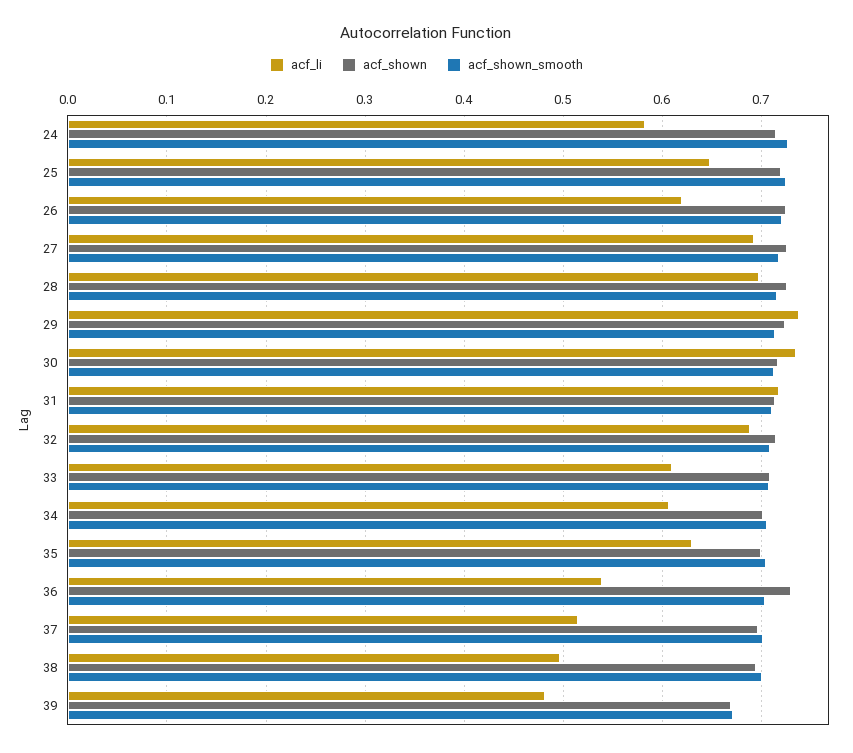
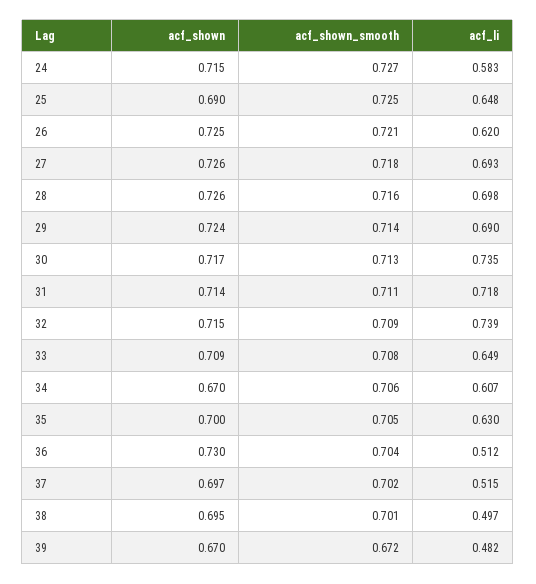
acf_shown, 25: 0.72 -> 0.69
acf_li, 29: 0.74 -> 0.69
acf_li, 32: 0.69 -> 0.739
acf_li, 33: 0.61 -> 0.649
acf_shown, 34: 0.7 -> 0.67
acf_li, 36: 0.54 -> 0.512

